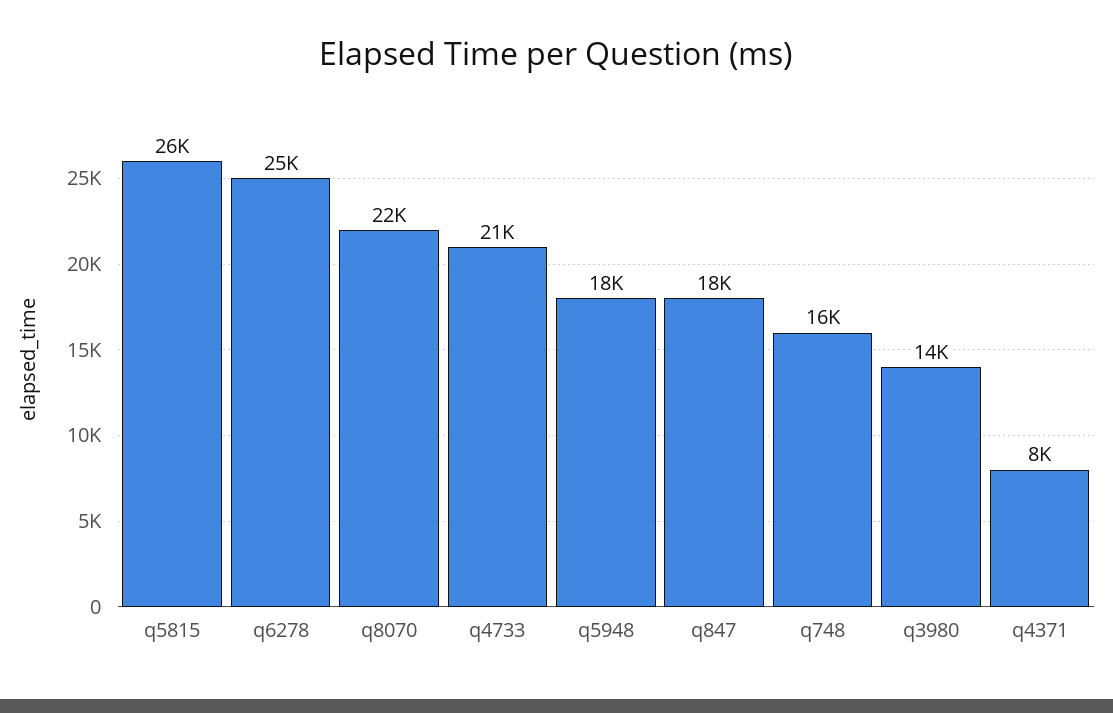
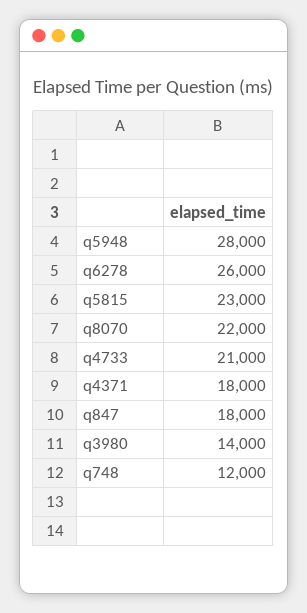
q5815: 26000 -> 23000
q6278: 25000 -> 26000
q5948: 18000 -> 28000
q748: 16000 -> 12000
q4371: 8000 -> 18000

